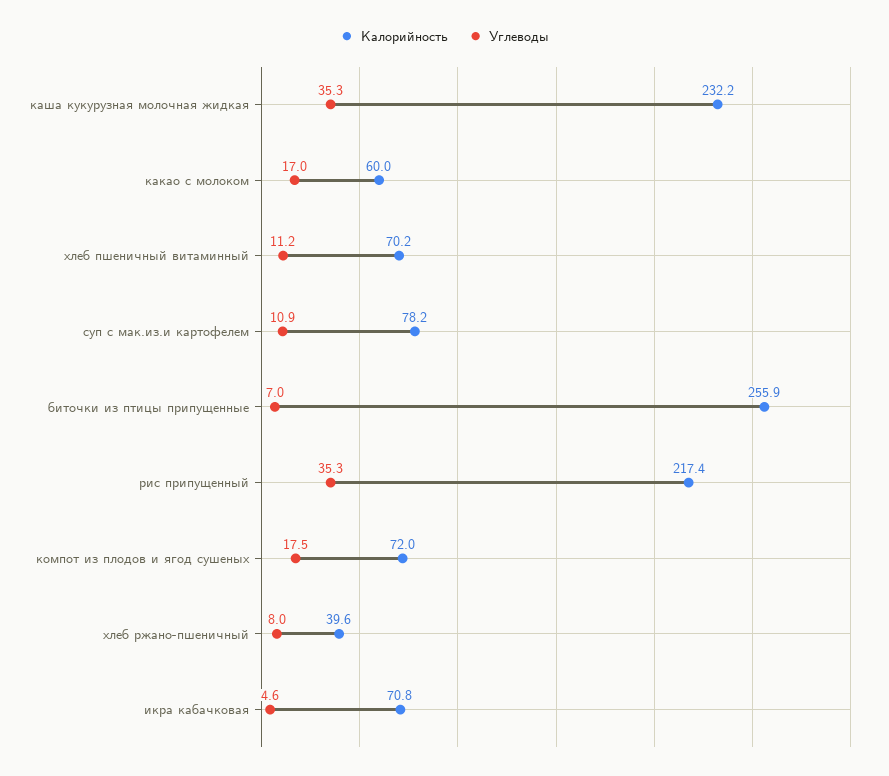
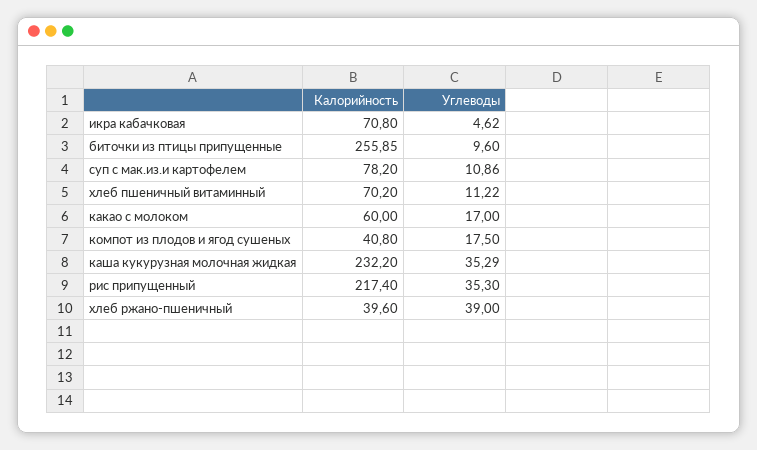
Углеводы, биточки из птицы припущенные: 7 -> 9.6
Калорийность, компот из плодов и ягод сушеных: 72 -> 40.8
Углеводы, хлеб ржано-пшеничный: 8 -> 39

